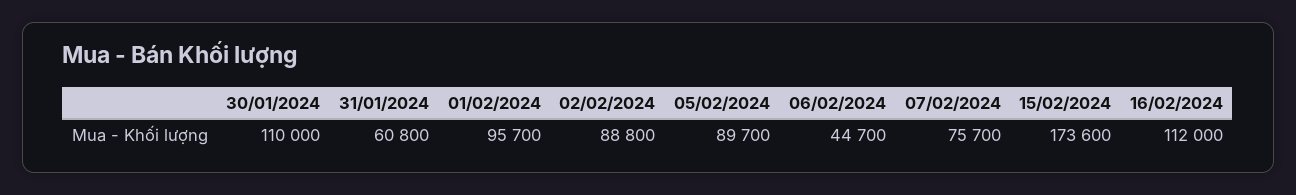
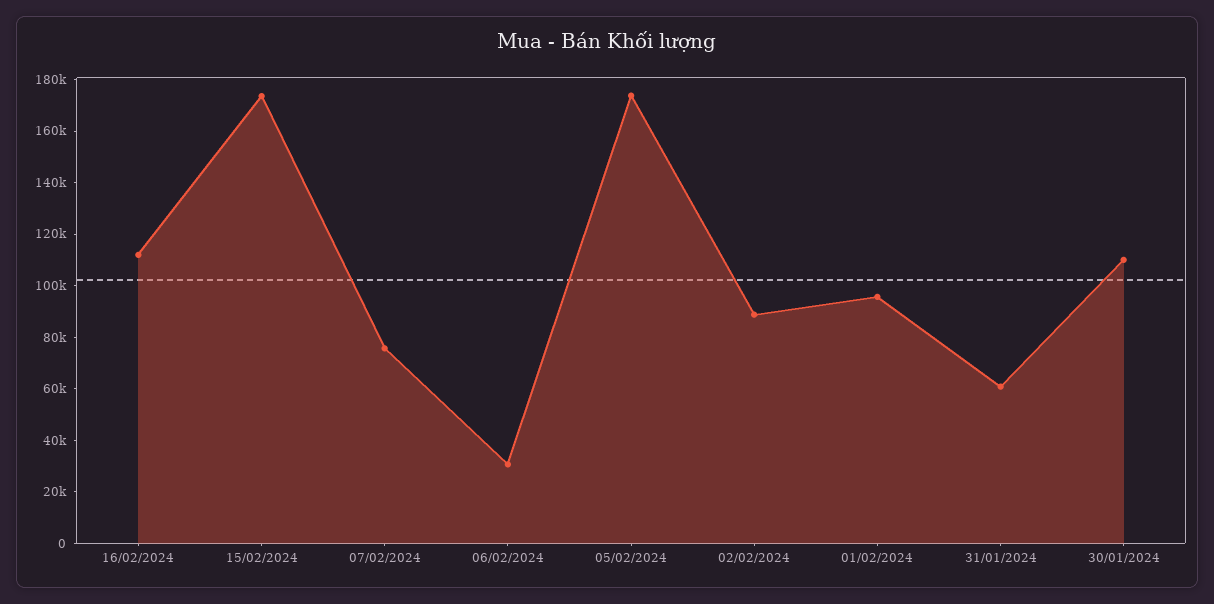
05/02/2024: 89700 -> 175000
06/02/2024: 44700 -> 30000

